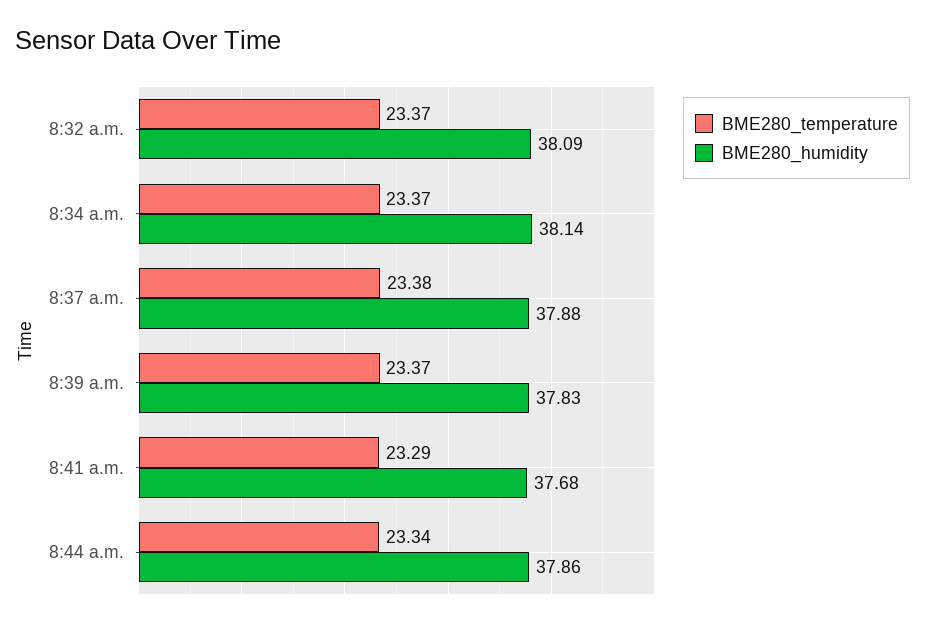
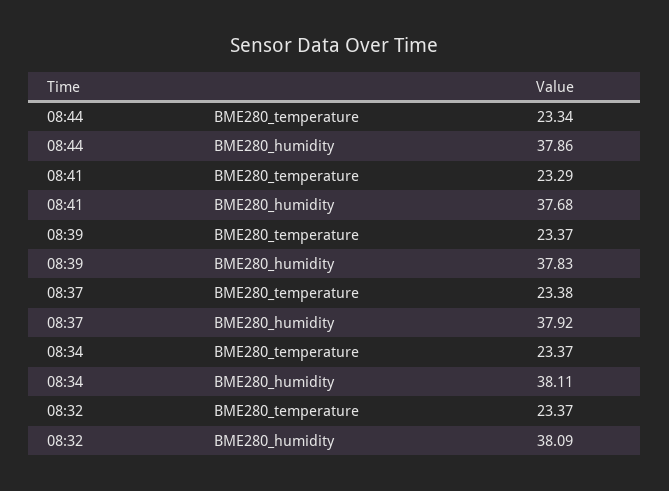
BME280_humidity, 8:34 a.m.: 38.14 -> 38.11
BME280_humidity, 8:37 a.m.: 37.88 -> 37.92

